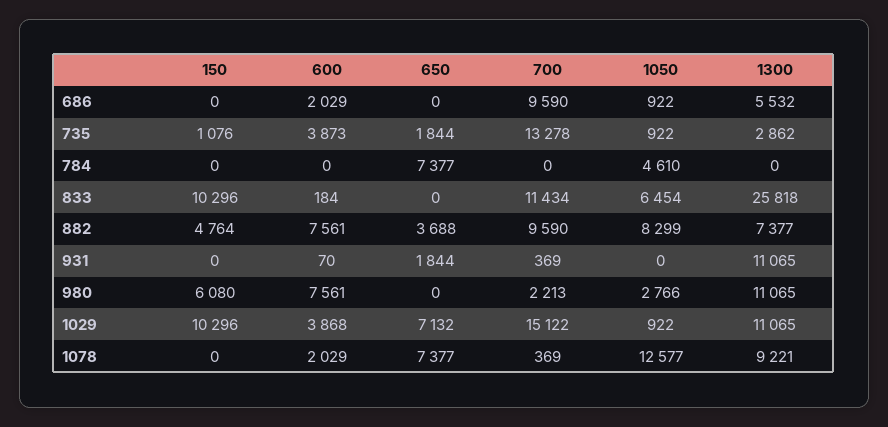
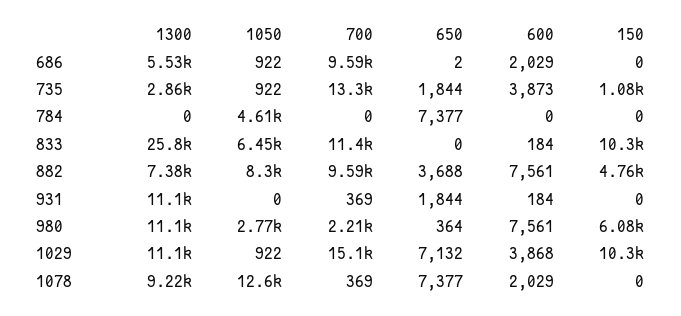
650, 686: 0 -> 2
600, 931: 70 -> 184
650, 980: 0 -> 364

